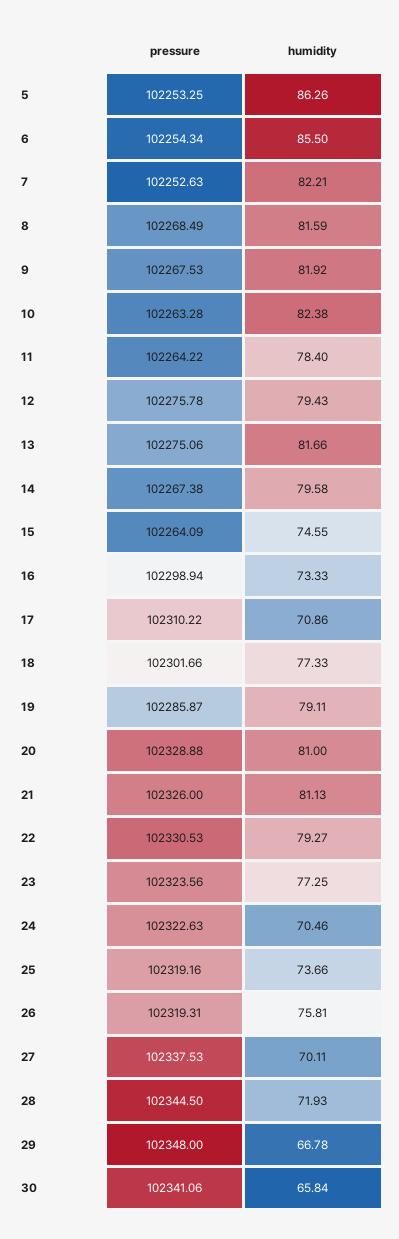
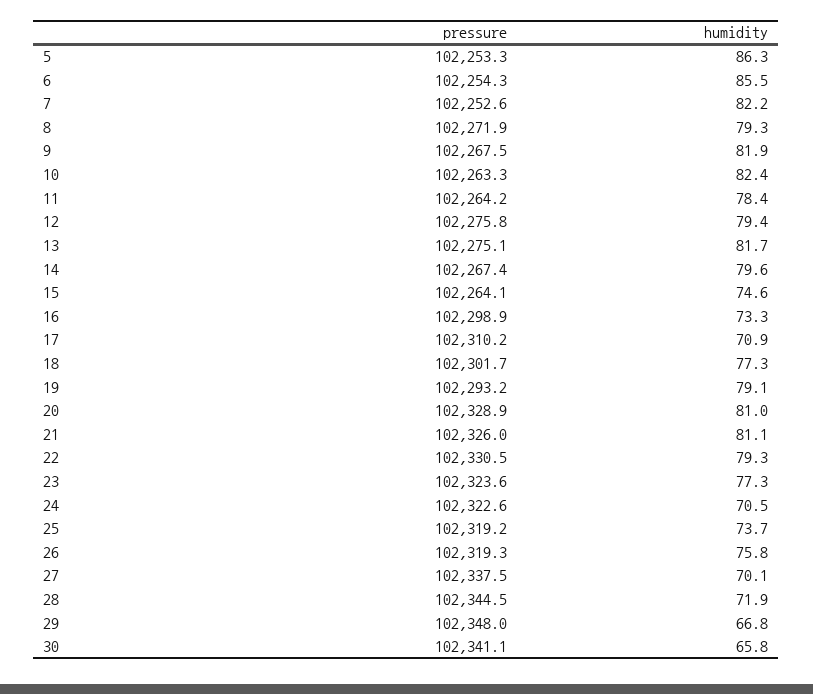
pressure, 8: 102268.49 -> 102271.9
humidity, 8: 81.59 -> 79.3
pressure, 19: 102285.87 -> 102293.2

